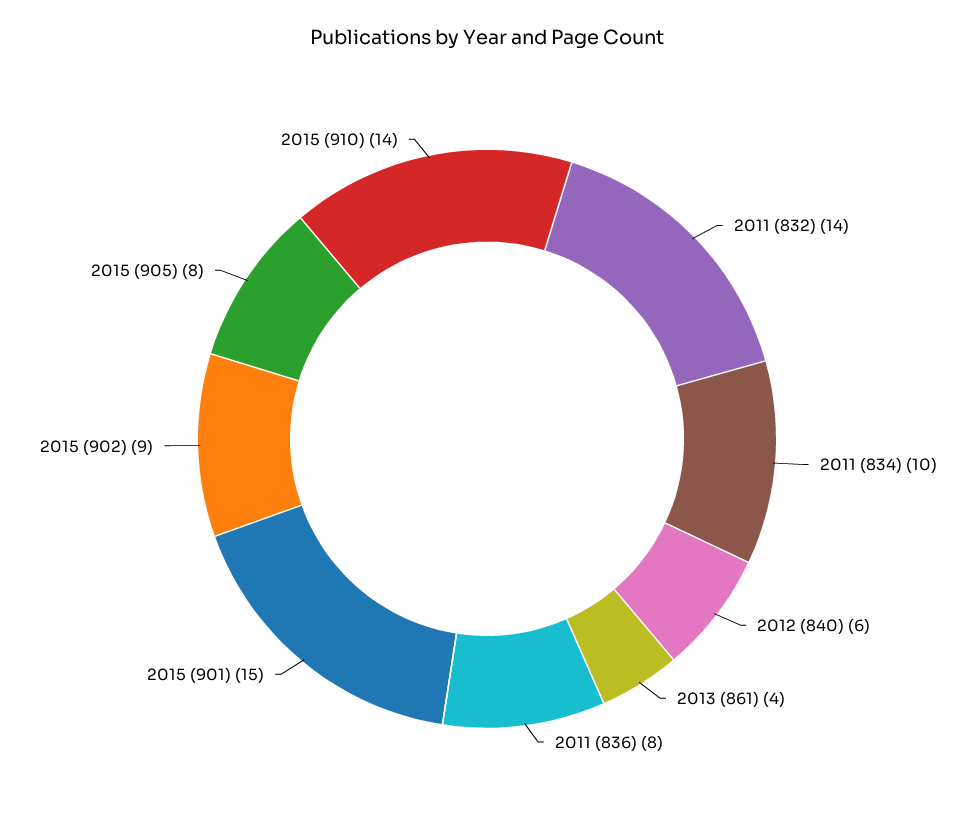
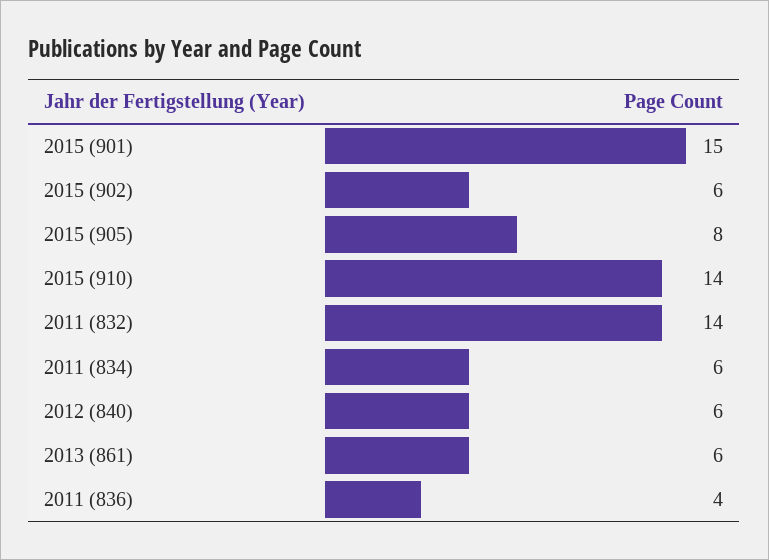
2011 (834): 10 -> 6
2013 (861): 4 -> 6
2011 (836): 8 -> 4
2015 (902): 9 -> 6

